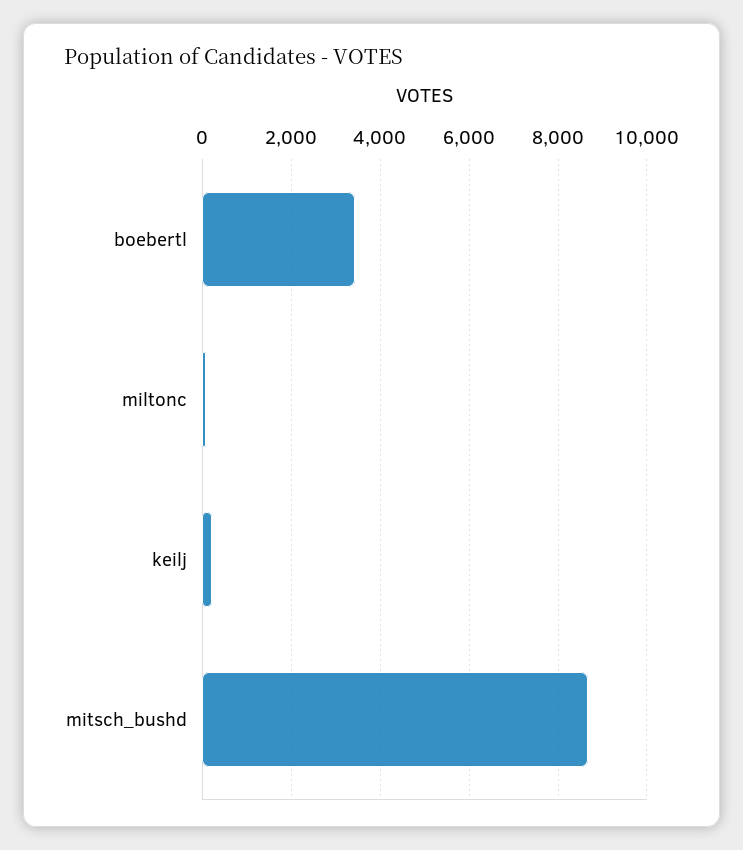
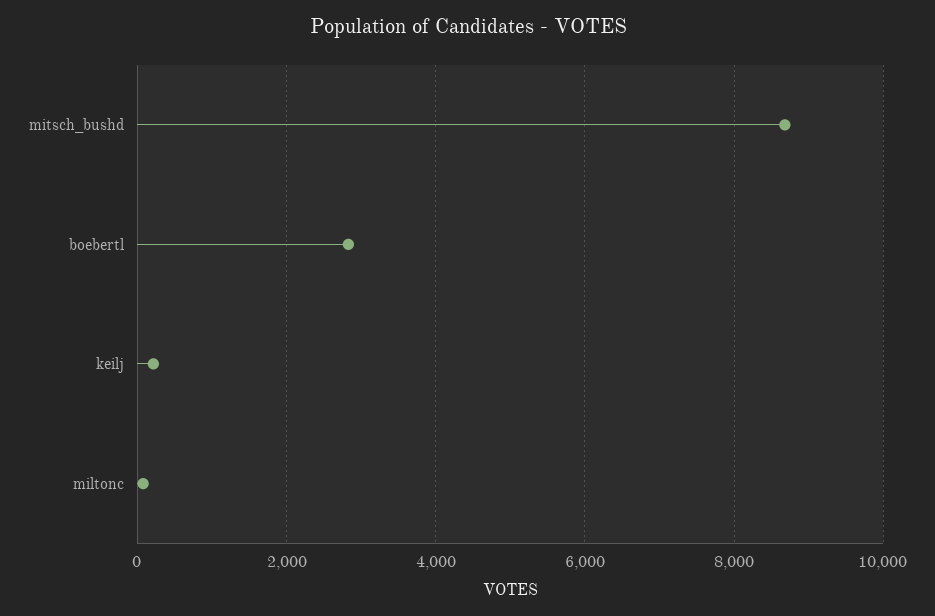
boebertl: 3400 -> 2800

